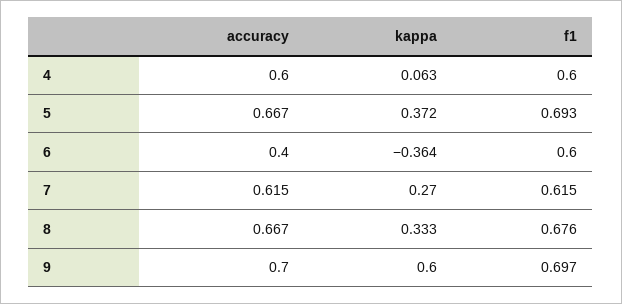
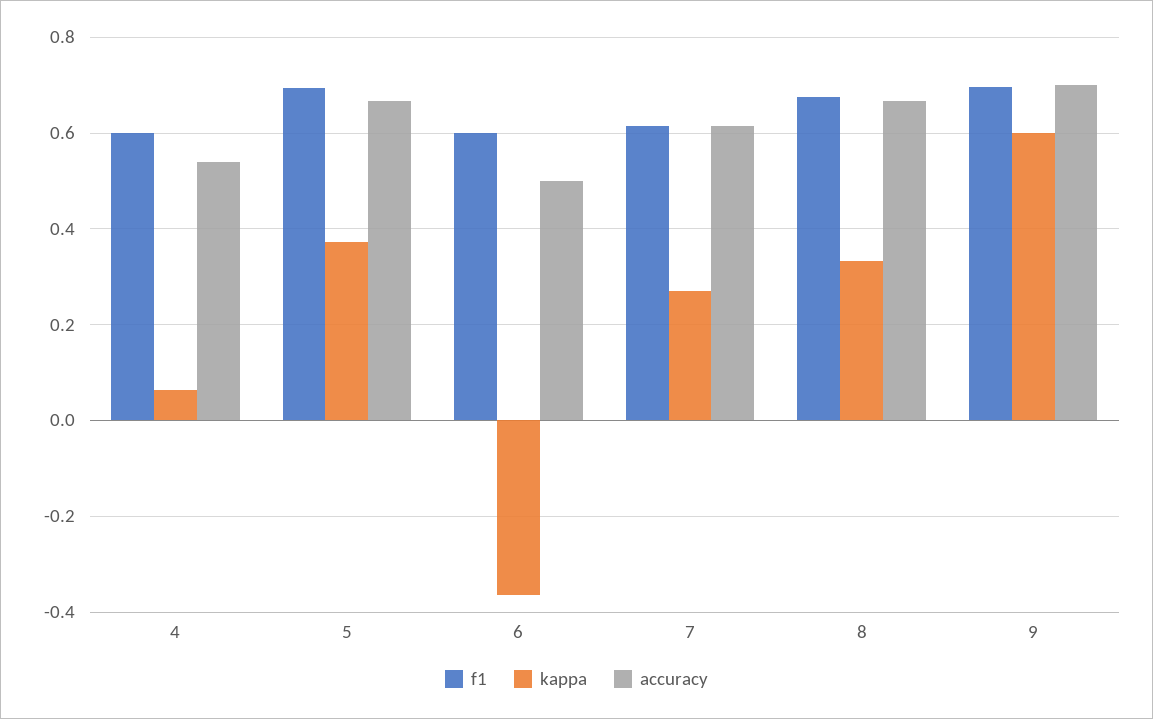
accuracy, 4: 0.6 -> 0.54
accuracy, 6: 0.4 -> 0.5

